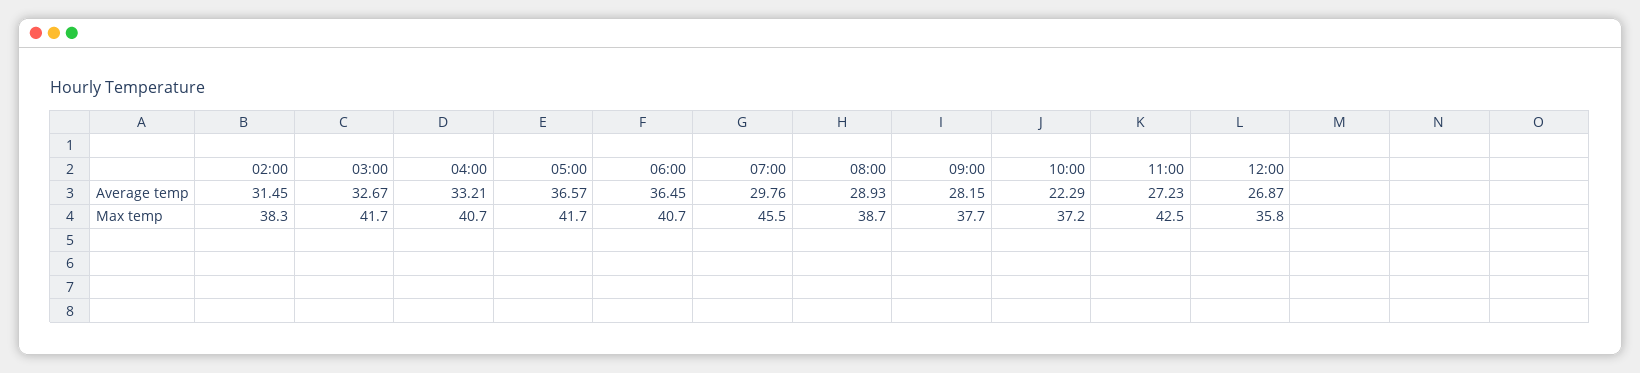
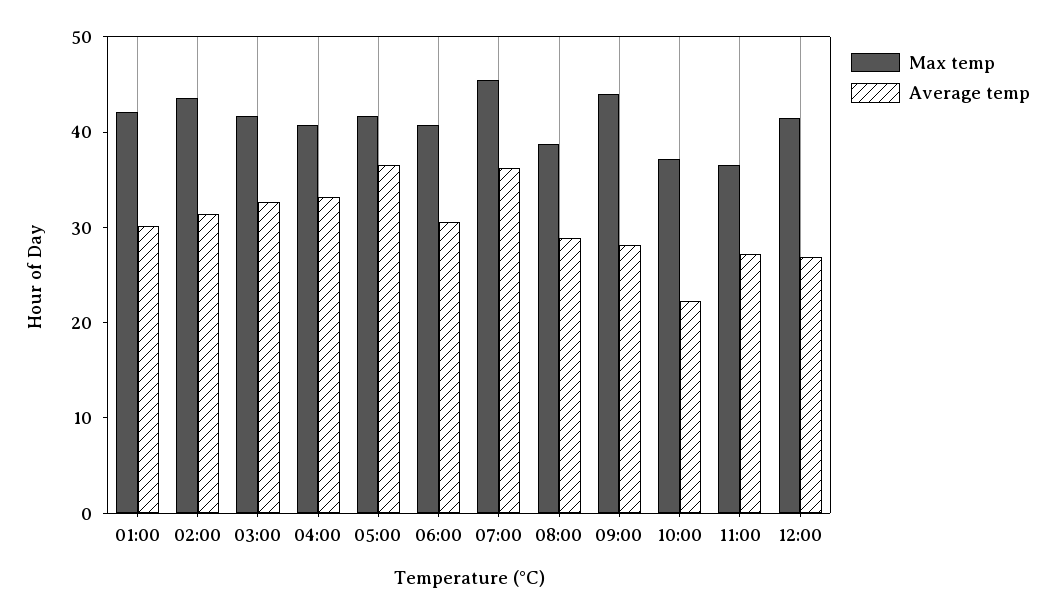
Average temp, 06:00: 36.45 -> 30
Average temp, 07:00: 29.76 -> 36
Max temp, 02:00: 38.3 -> 44
Max temp, 09:00: 37.7 -> 44
Max temp, 11:00: 42.5 -> 36
Max temp, 12:00: 35.8 -> 42
Max temp, 01:00: none -> 42
Average temp, 01:00: none -> 30

